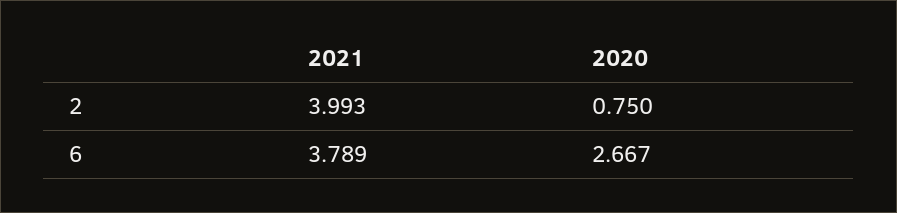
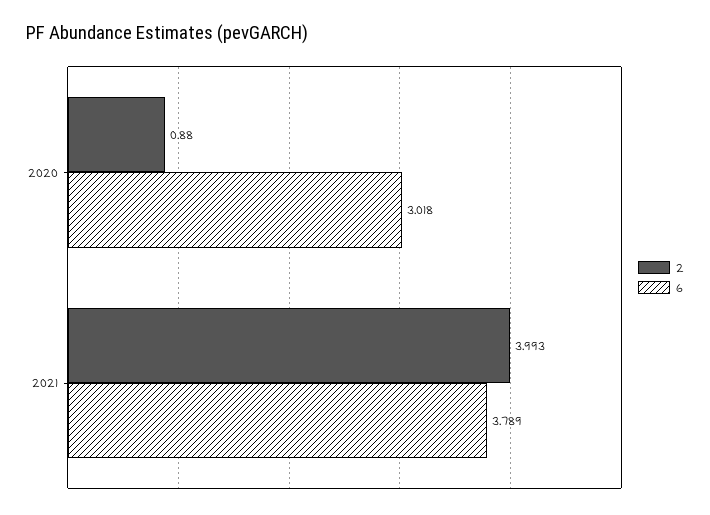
2, 2020: 0.75 -> 0.88
6, 2020: 2.667 -> 3.018

